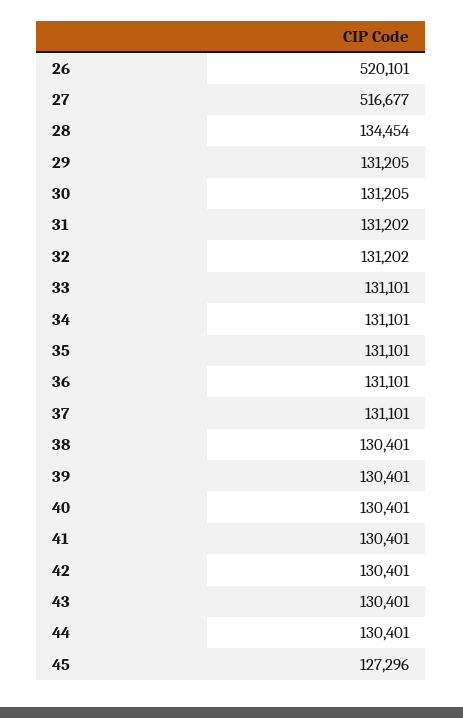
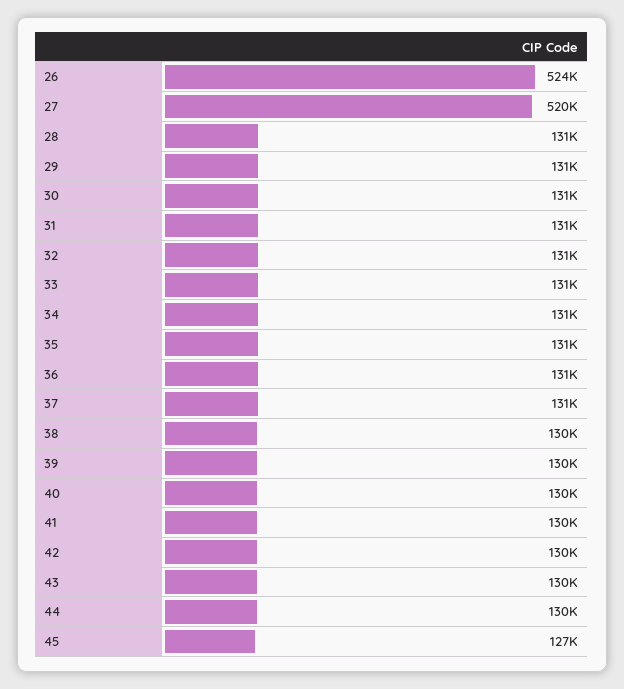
26: 520101 -> 524000
27: 516677 -> 520000
28: 134454 -> 131000

